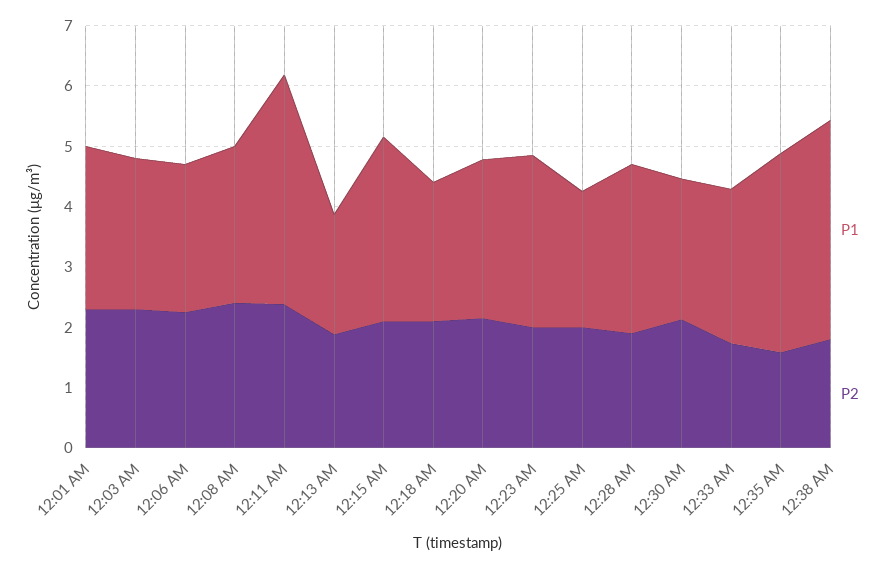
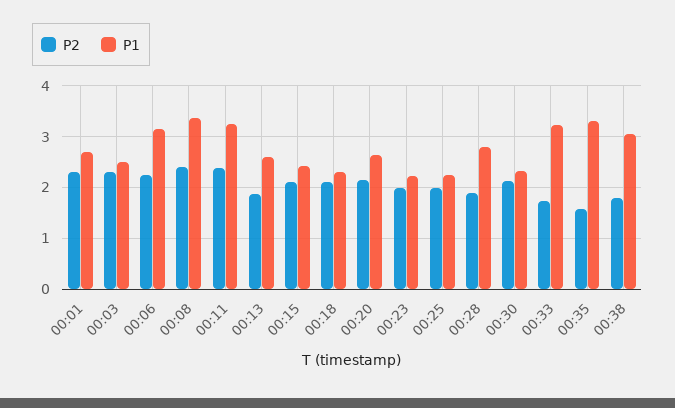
P1, 12:06 AM: 2.4 -> 3.2
P1, 12:08 AM: 2.6 -> 3.4
P1, 12:11 AM: 3.8 -> 3.2
P1, 12:13 AM: 2 -> 2.6
P1, 12:15 AM: 3 -> 2.4
P1, 12:23 AM: 2.8 -> 2.2
P1, 12:33 AM: 2.6 -> 3.2
P1, 12:38 AM: 3.6 -> 3

